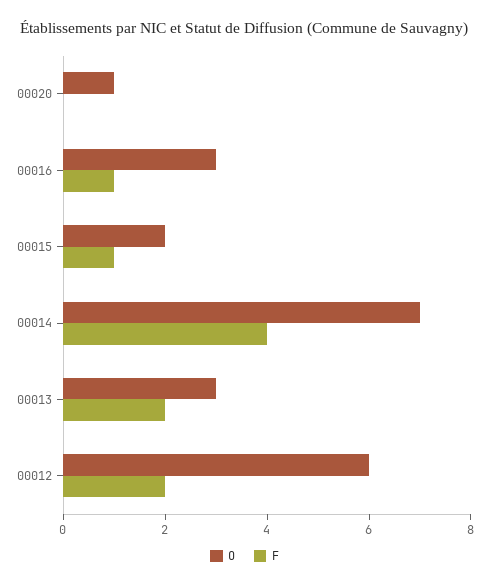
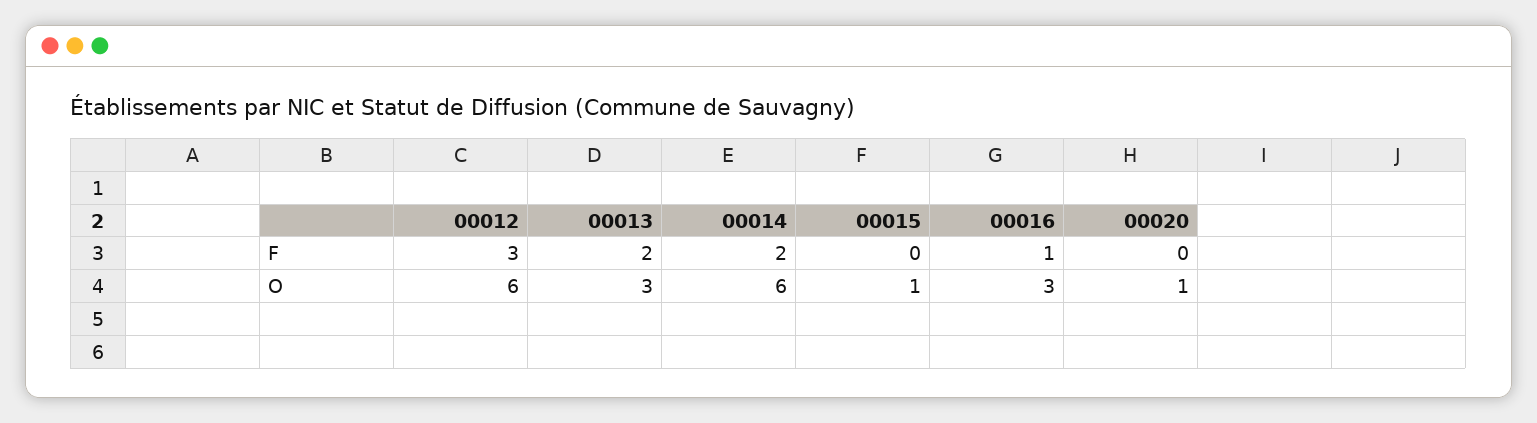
O, 00015: 2 -> 1
F, 00015: 1 -> 0
O, 00014: 7 -> 6
F, 00014: 4 -> 2
F, 00012: 2 -> 3

